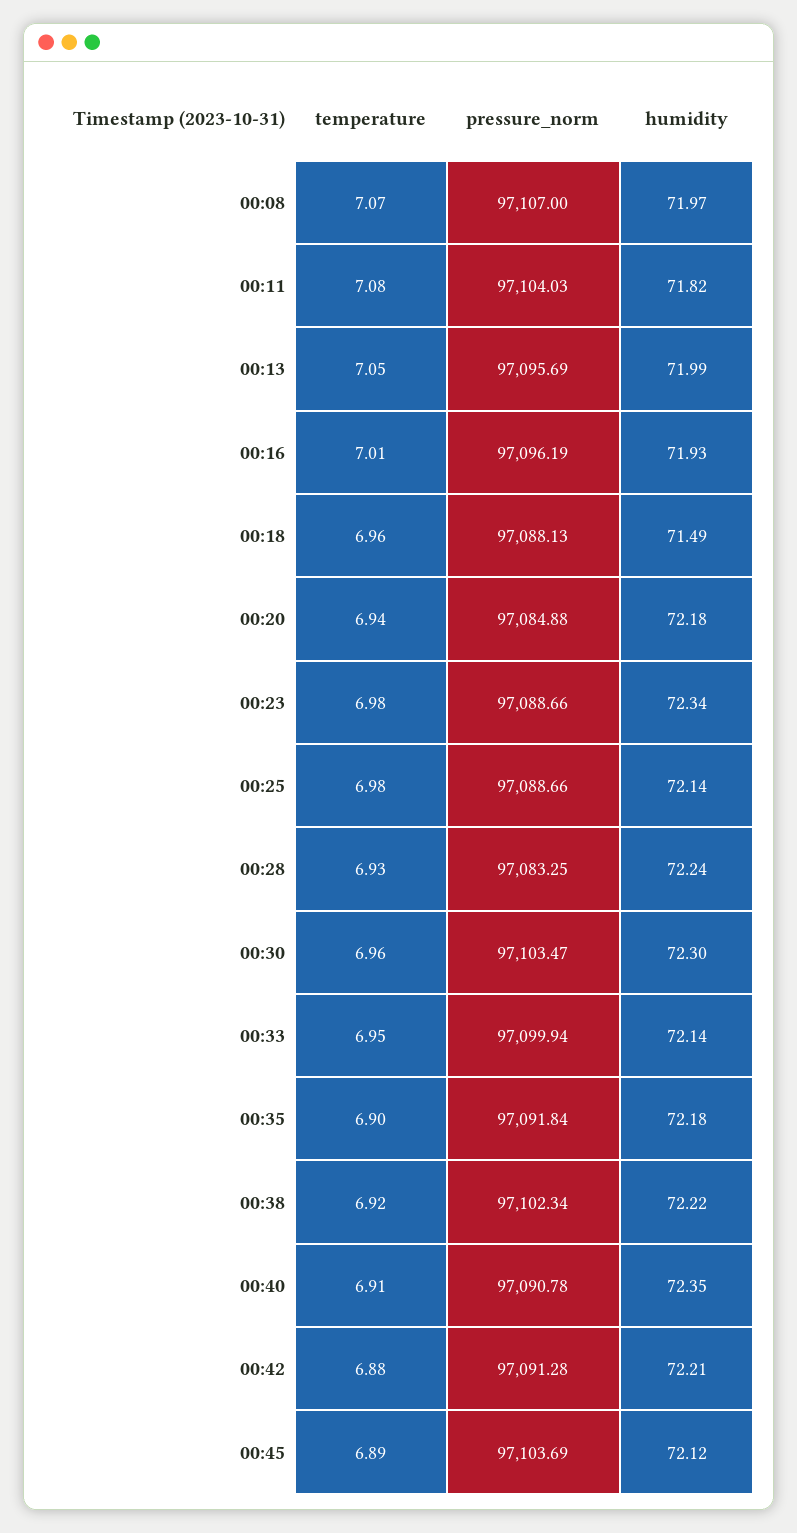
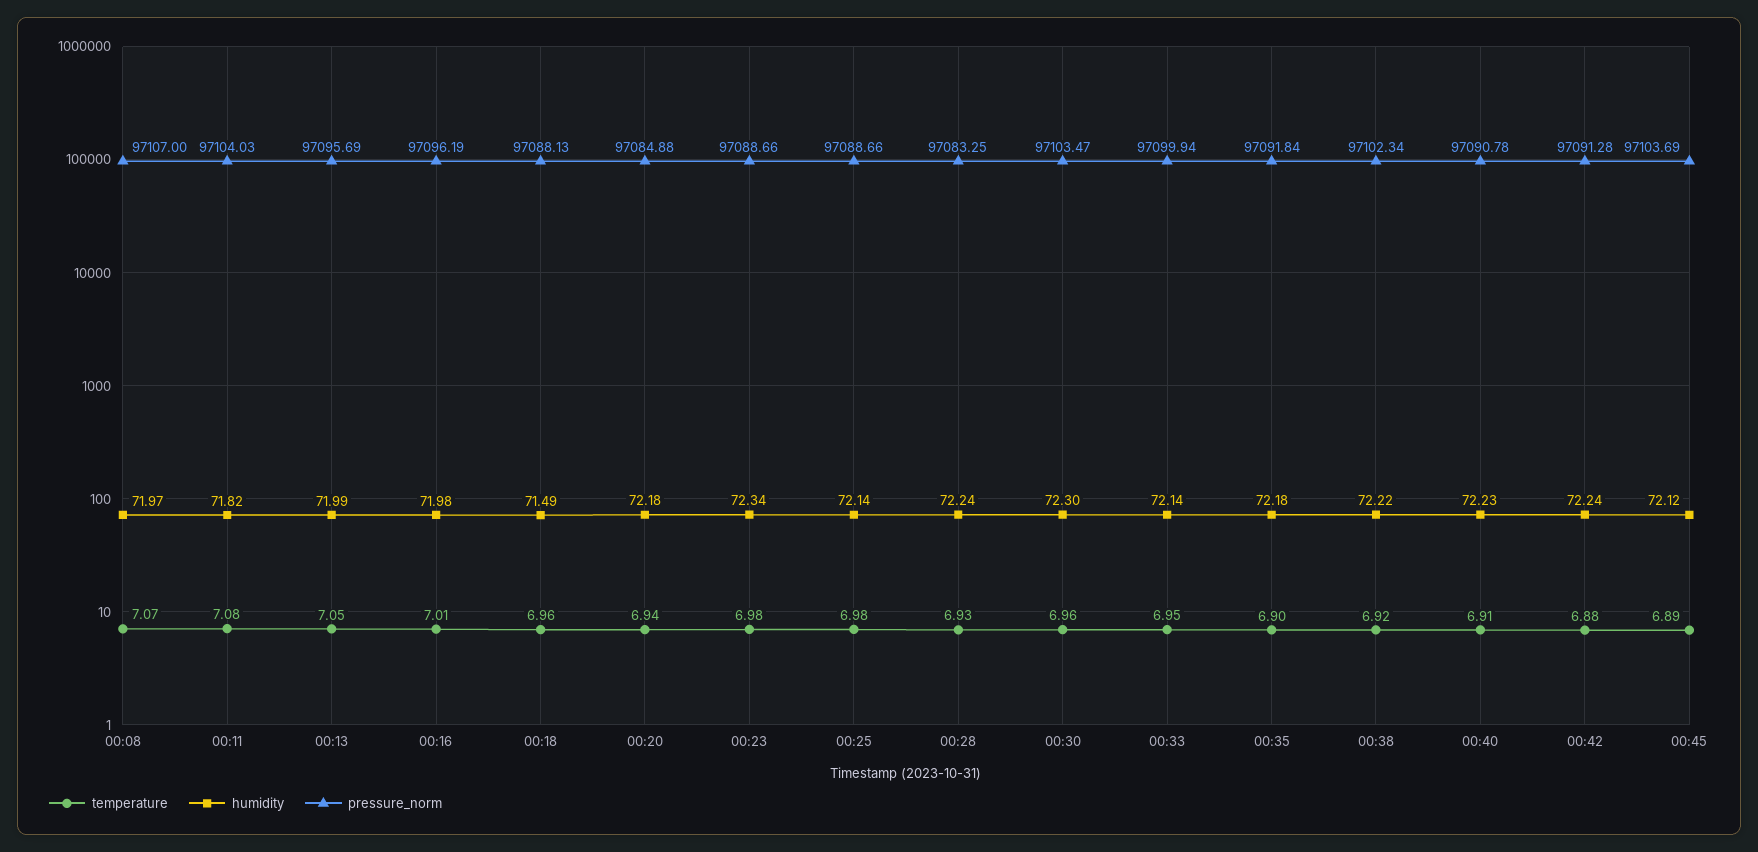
humidity, 00:16: 71.93 -> 71.98
humidity, 00:40: 72.35 -> 72.23
humidity, 00:42: 72.21 -> 72.24

